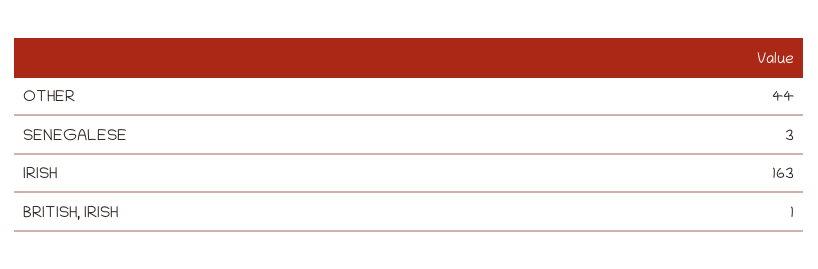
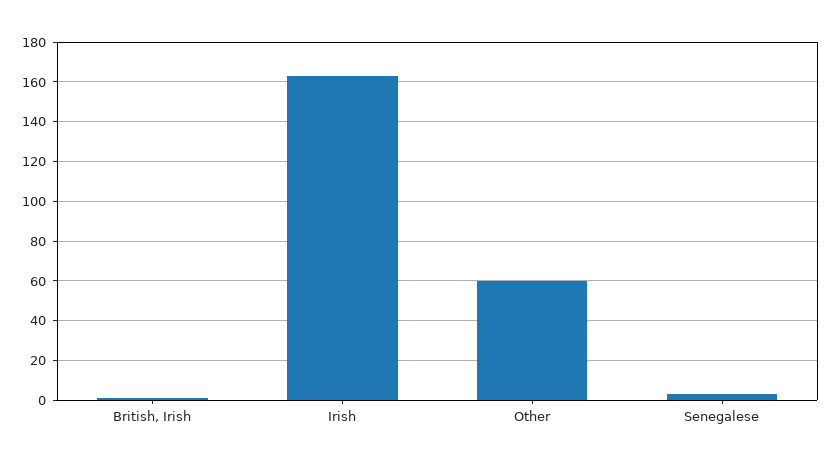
OTHER: 44 -> 60

